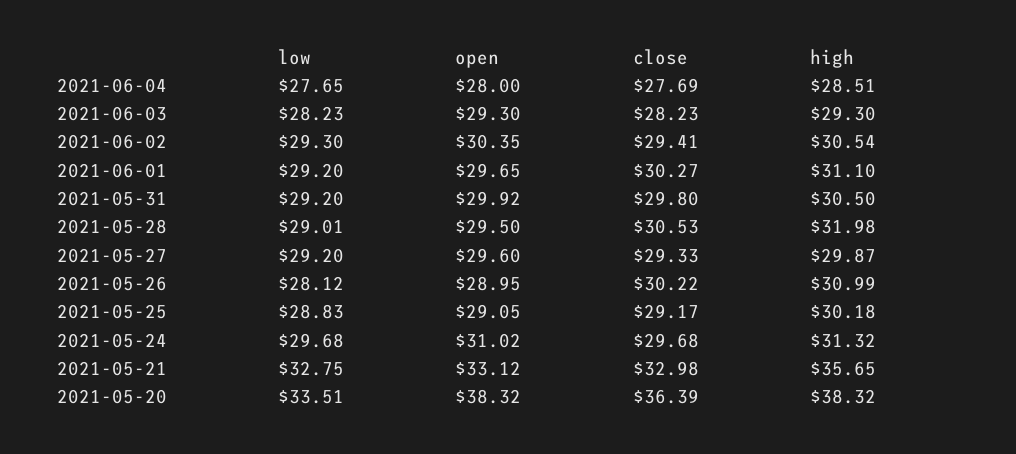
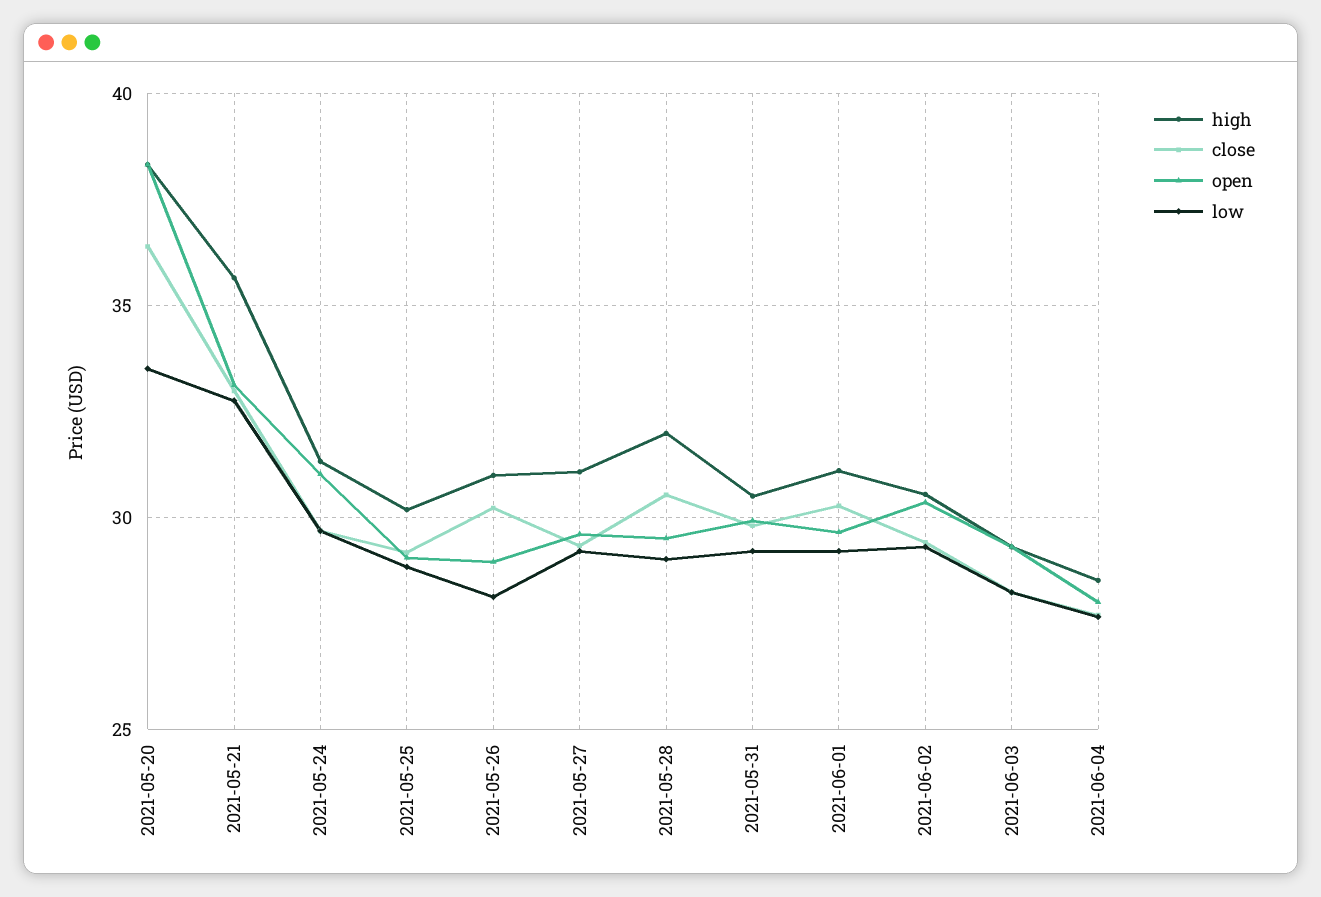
high, 2021-05-27: 29.87 -> 31

